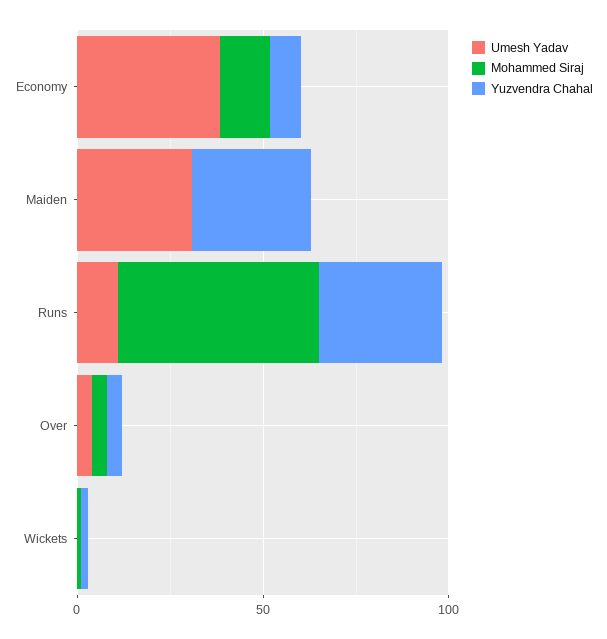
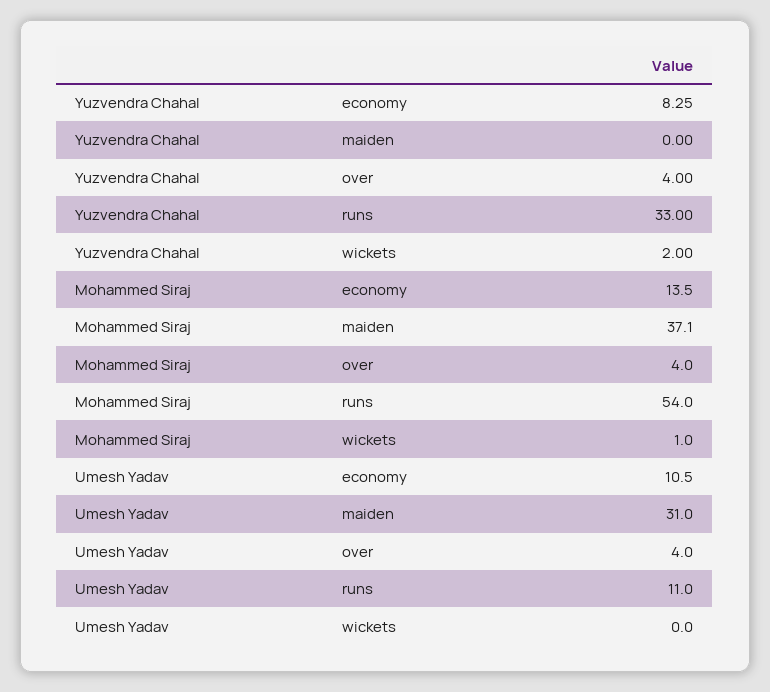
Umesh Yadav, Economy: 40 -> 10.5
Mohammed Siraj, Maiden: 0 -> 37.1
Yuzvendra Chahal, Maiden: 30 -> 0

